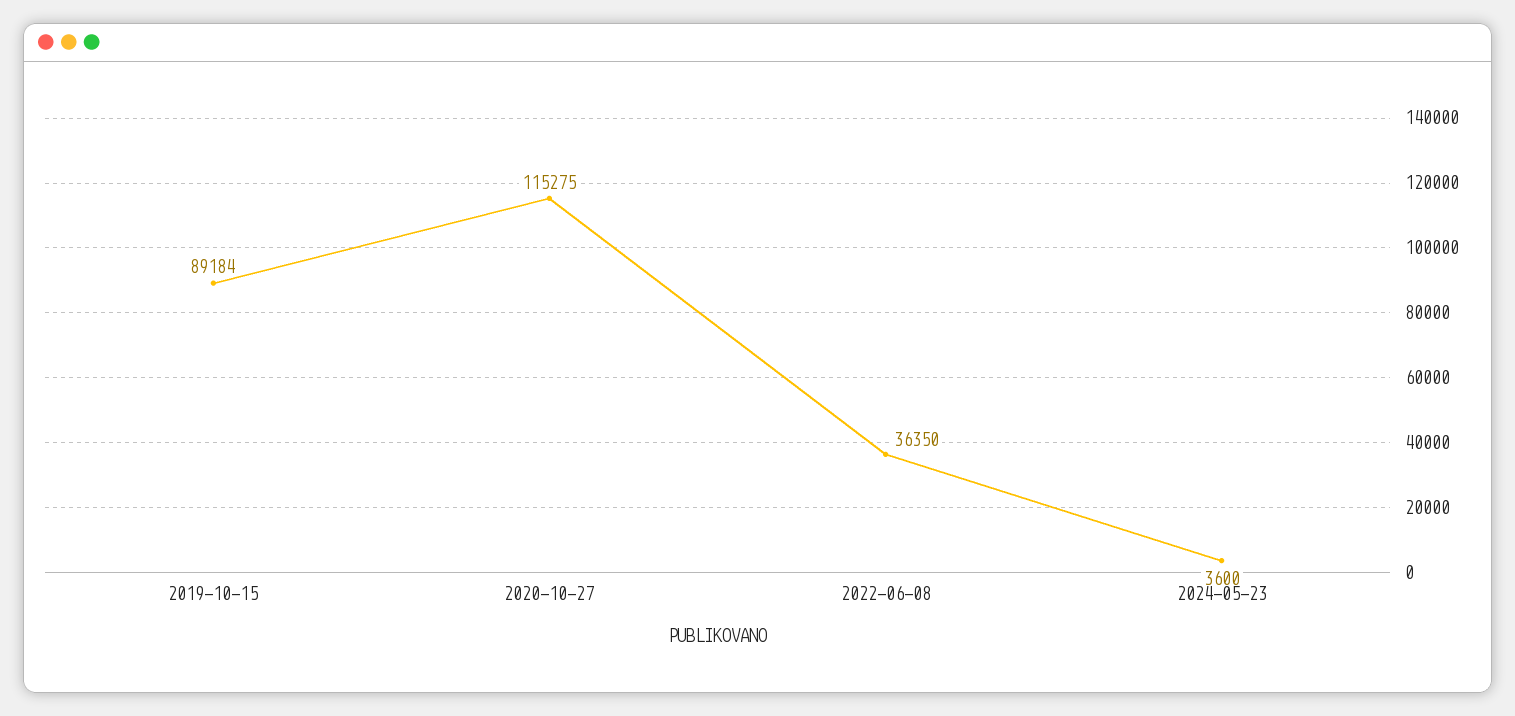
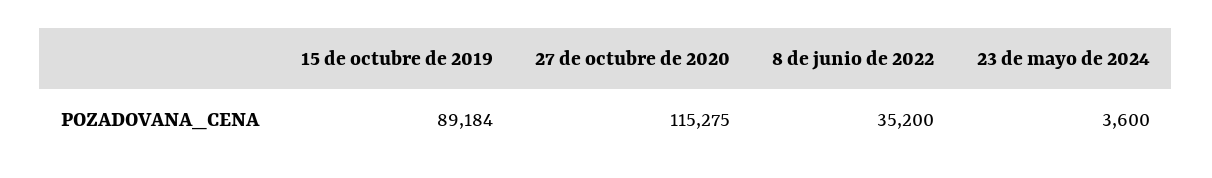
2022-06-08: 36350 -> 35200

